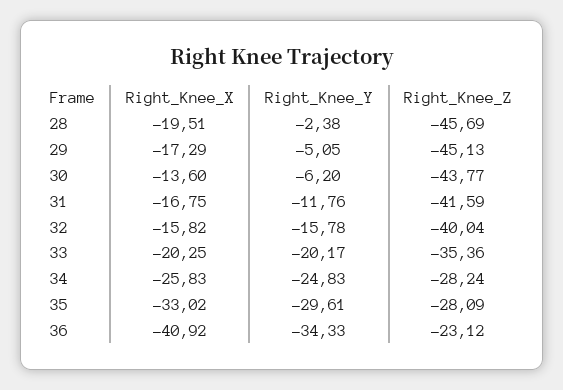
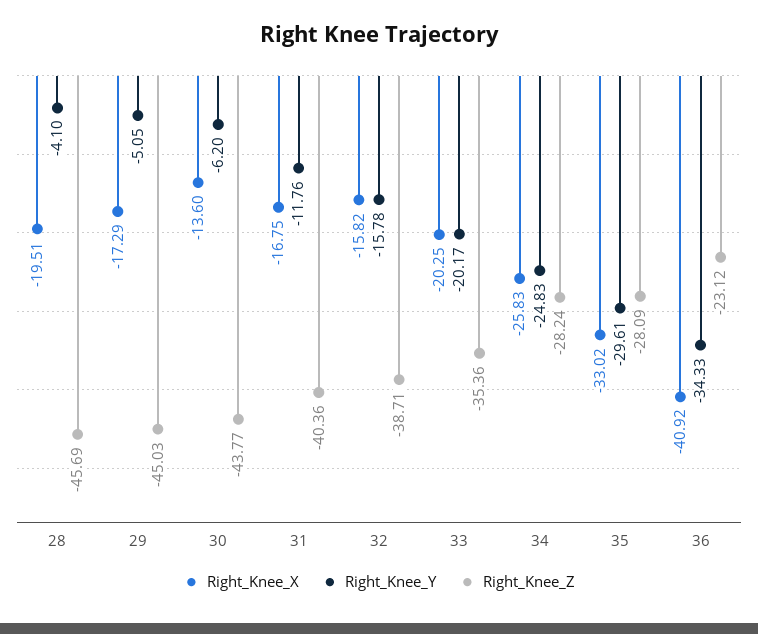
Right_Knee_Y, 28: -2.38 -> -4.1
Right_Knee_Z, 29: -45.13 -> -45.03
Right_Knee_Z, 31: -41.59 -> -40.36
Right_Knee_Z, 32: -40.04 -> -38.71

